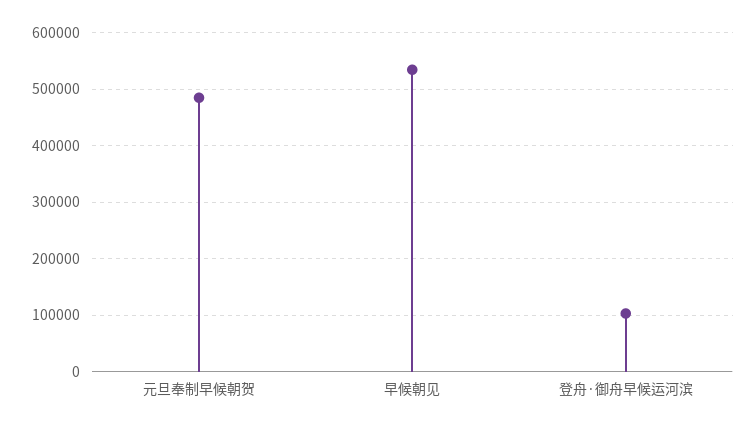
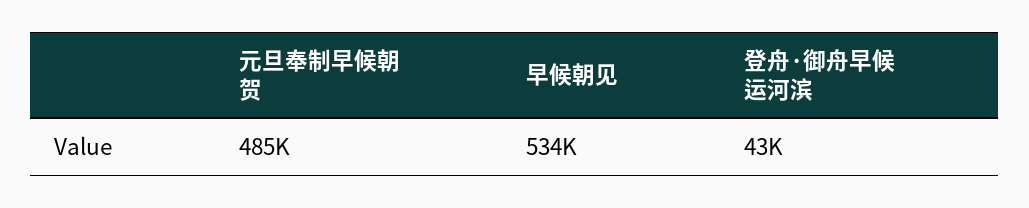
登舟·御舟早候运河滨: 100000 -> 43000

